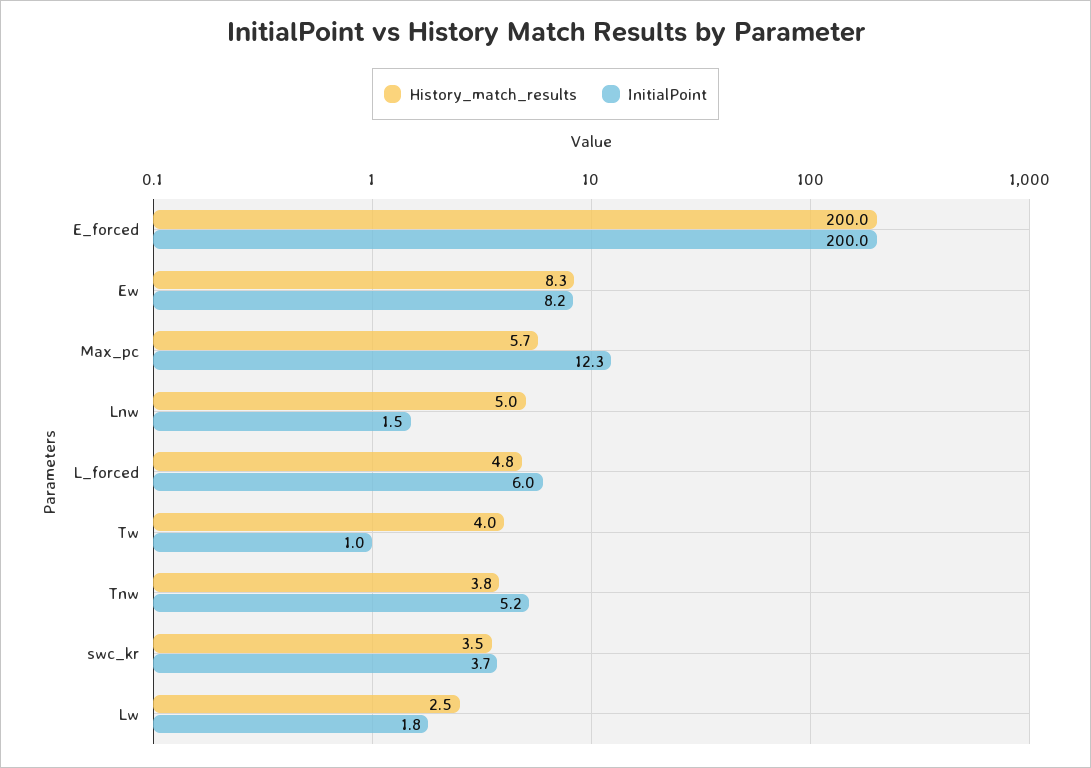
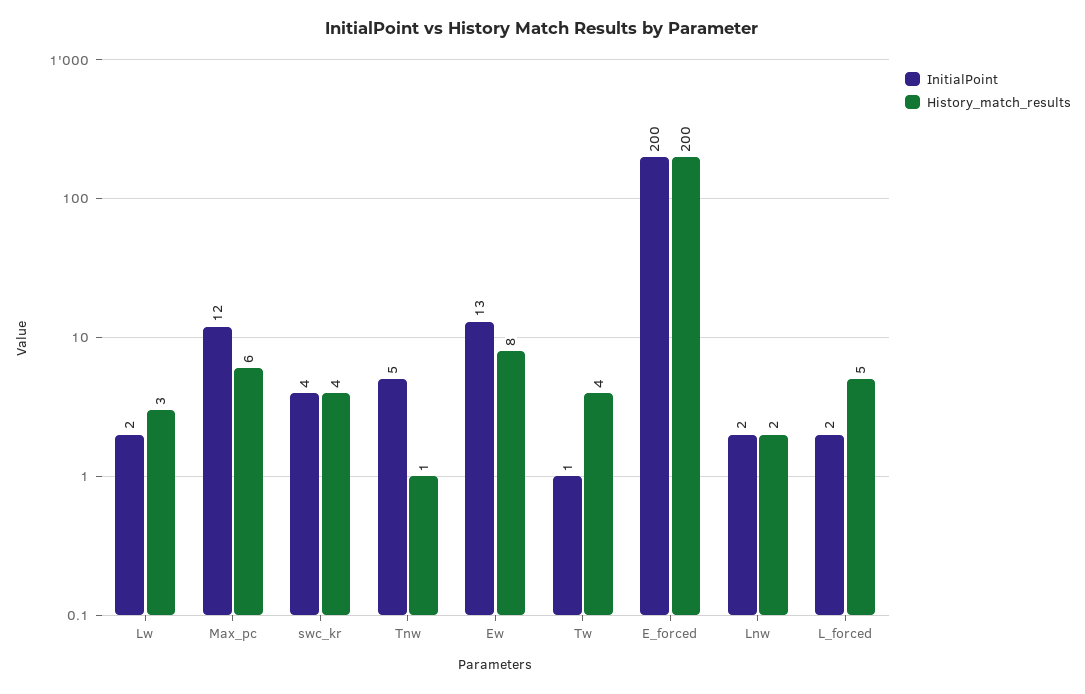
InitialPoint, Ew: 8.2 -> 13
History_match_results, Lnw: 5 -> 2
InitialPoint, L_forced: 6 -> 2
History_match_results, Tnw: 3.8 -> 1

